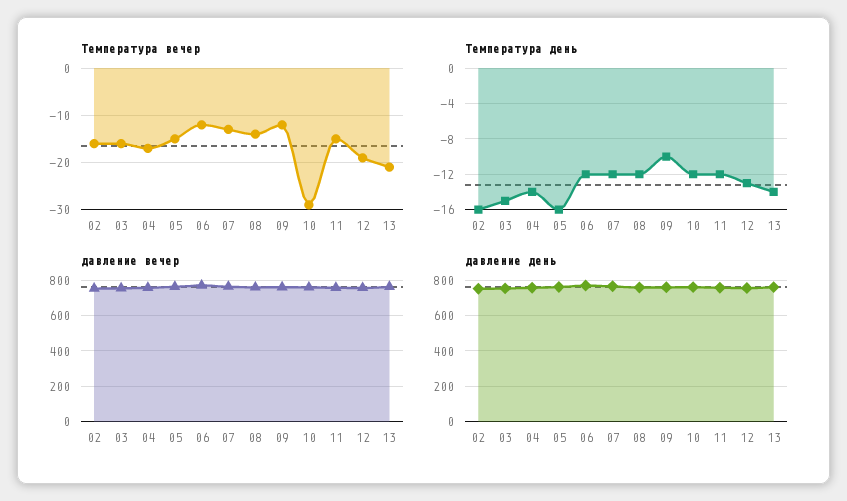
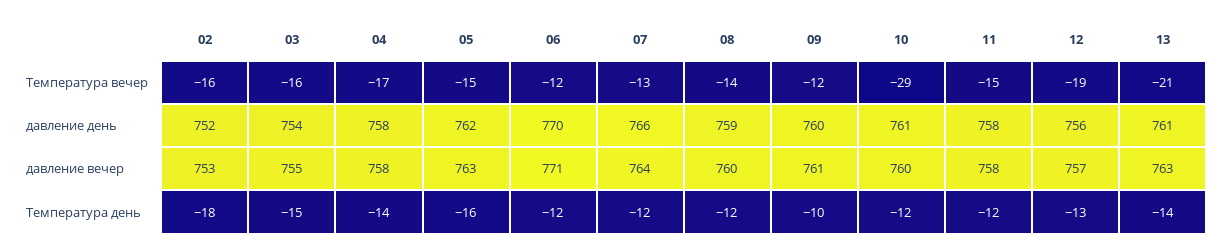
Температура день, 02: -16 -> -18

